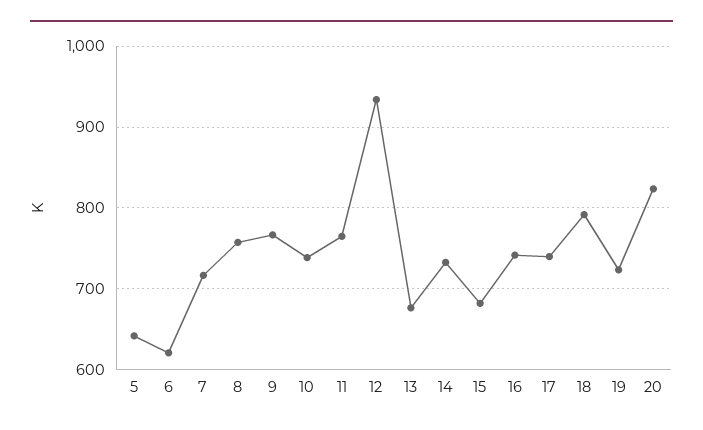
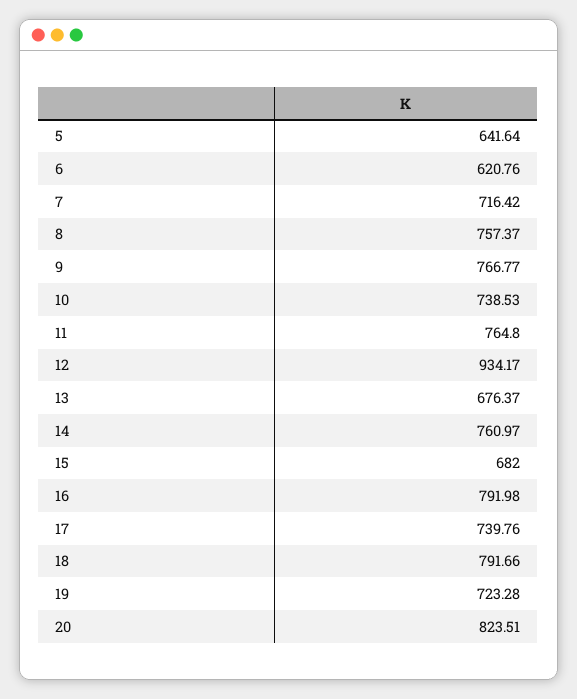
14: 730 -> 760.97
16: 740 -> 791.98

